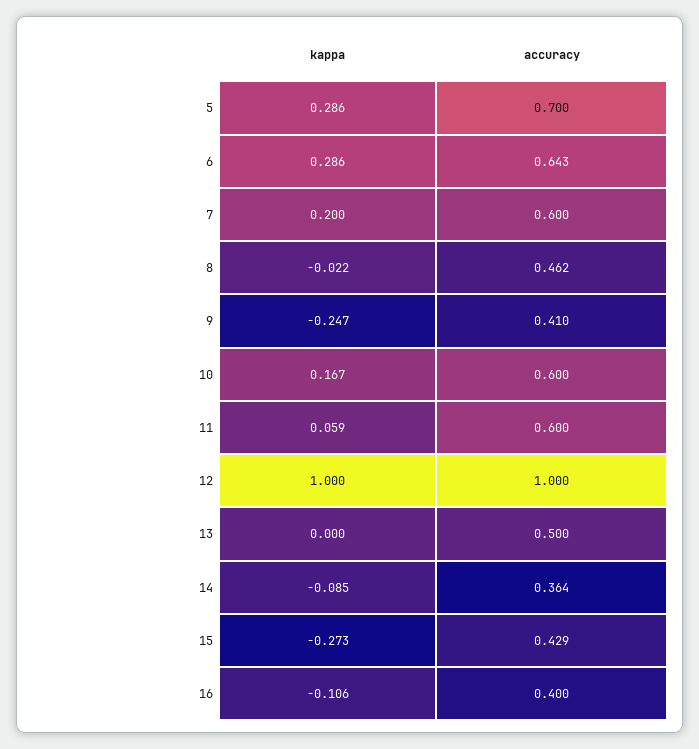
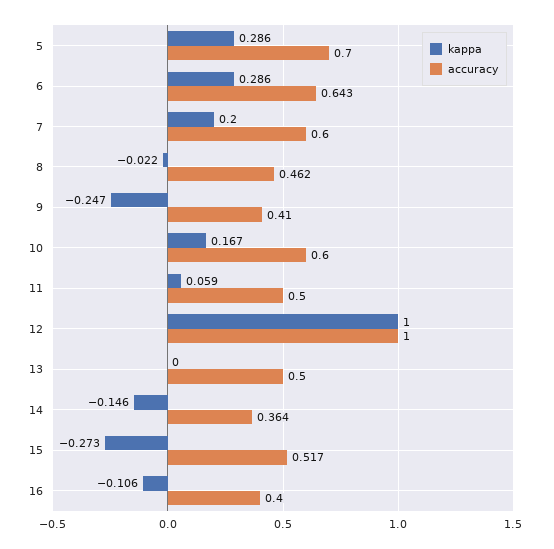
accuracy, 11: 0.6 -> 0.5
kappa, 14: -0.085 -> -0.146
accuracy, 15: 0.429 -> 0.517

